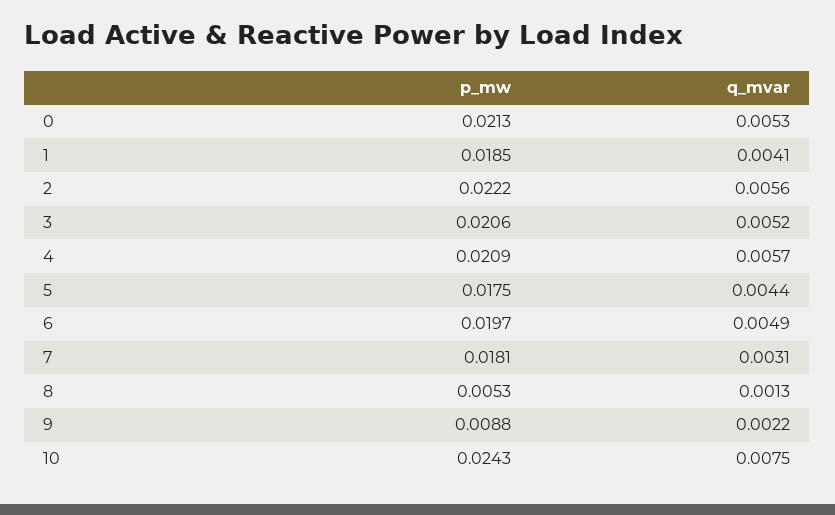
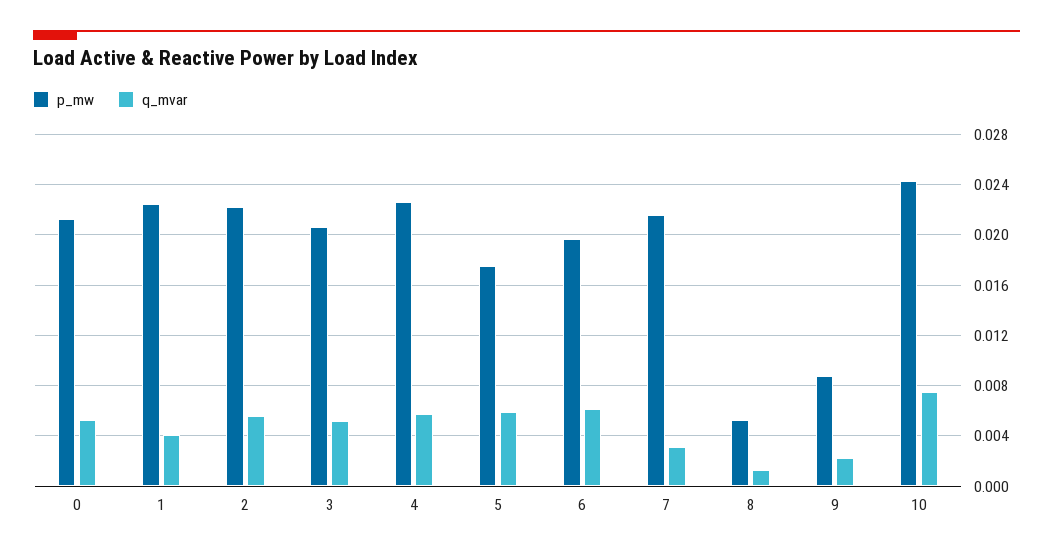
p_mw, 1: 0.0185 -> 0.0225
p_mw, 4: 0.0209 -> 0.0225
q_mvar, 5: 0.0044 -> 0.006
q_mvar, 6: 0.0049 -> 0.006
p_mw, 7: 0.0181 -> 0.0215

